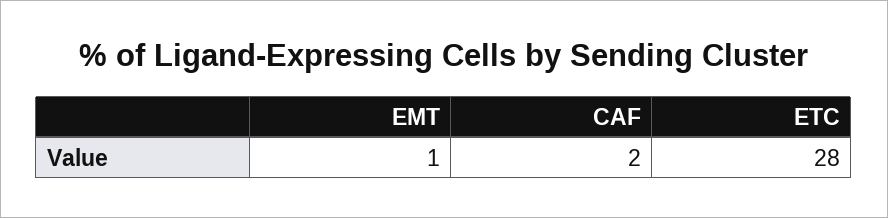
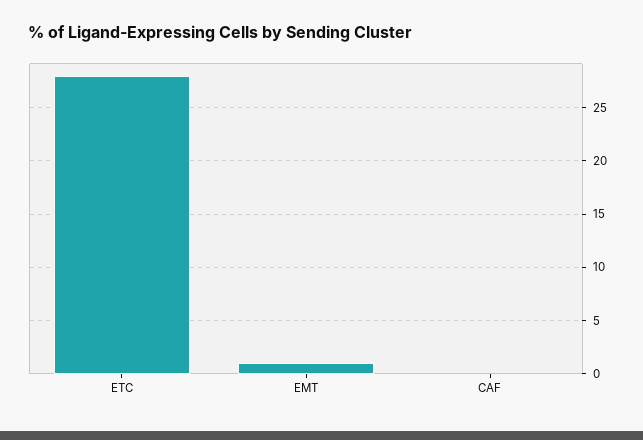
CAF: 2 -> 0

